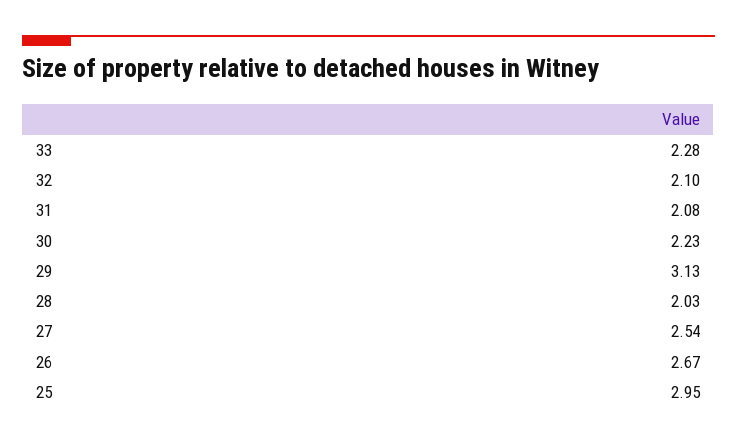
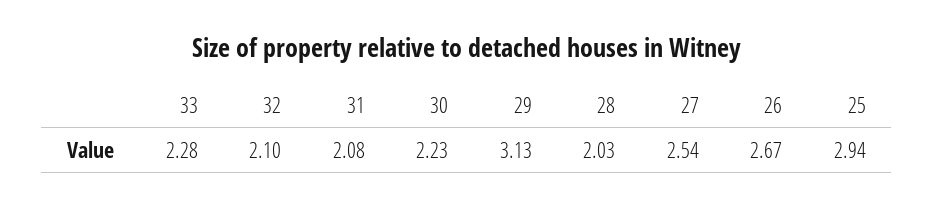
25: 2.95 -> 2.94

